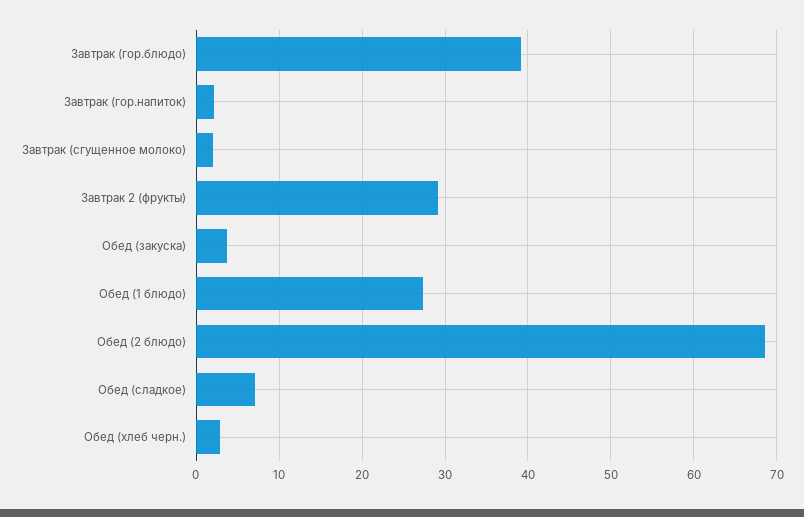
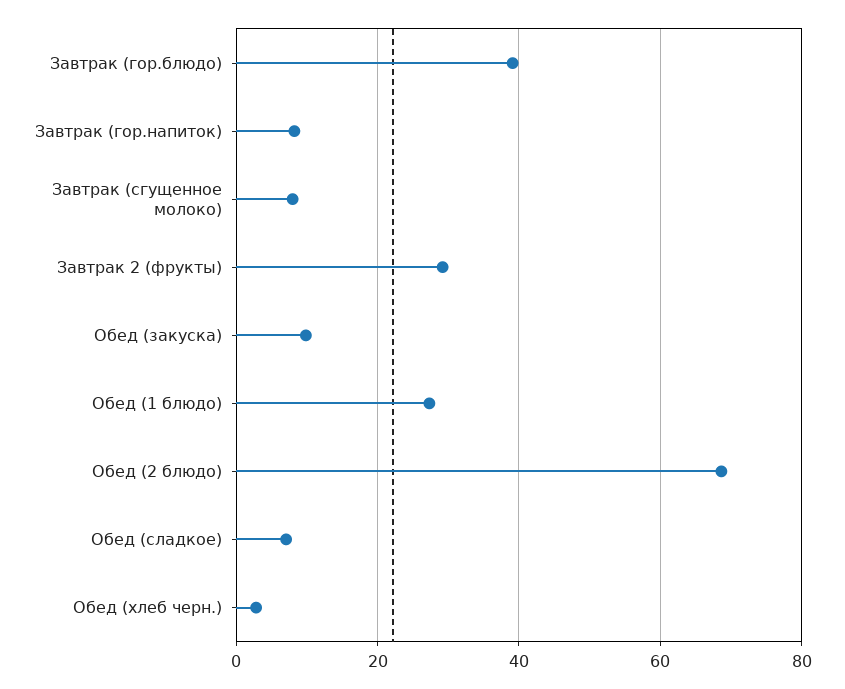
Завтрак (гор.напиток): 2 -> 8
Завтрак (сгущенное молоко): 2 -> 8
Обед (закуска): 4 -> 10

